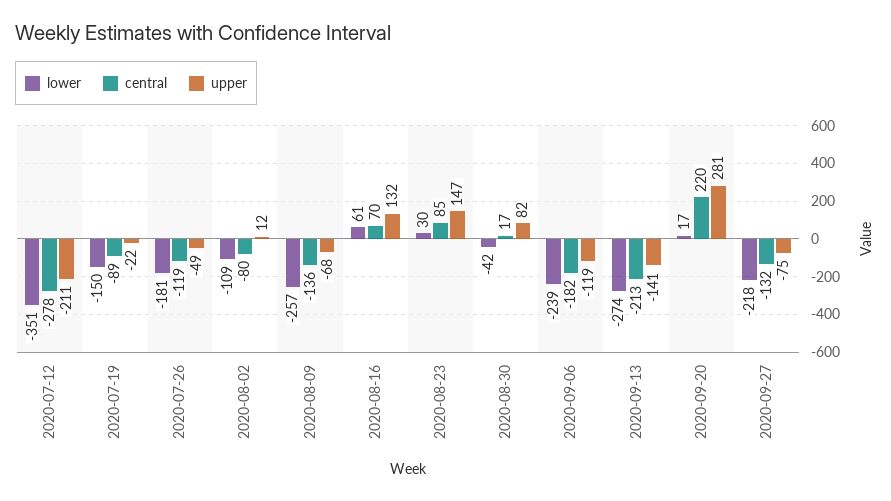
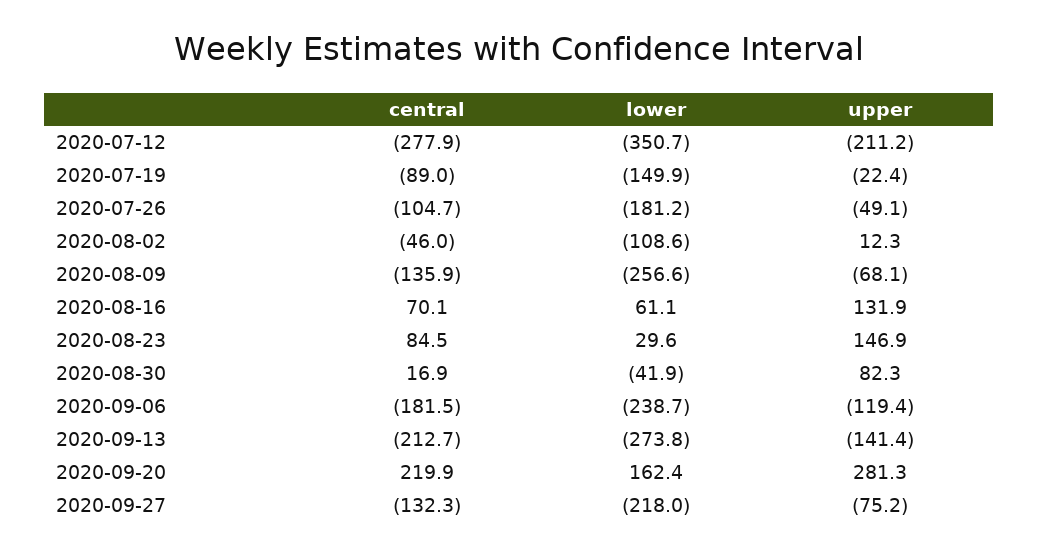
central, 2020-07-26: -119 -> -104.7
central, 2020-08-02: -80 -> -46
lower, 2020-09-20: 17 -> 162.4

